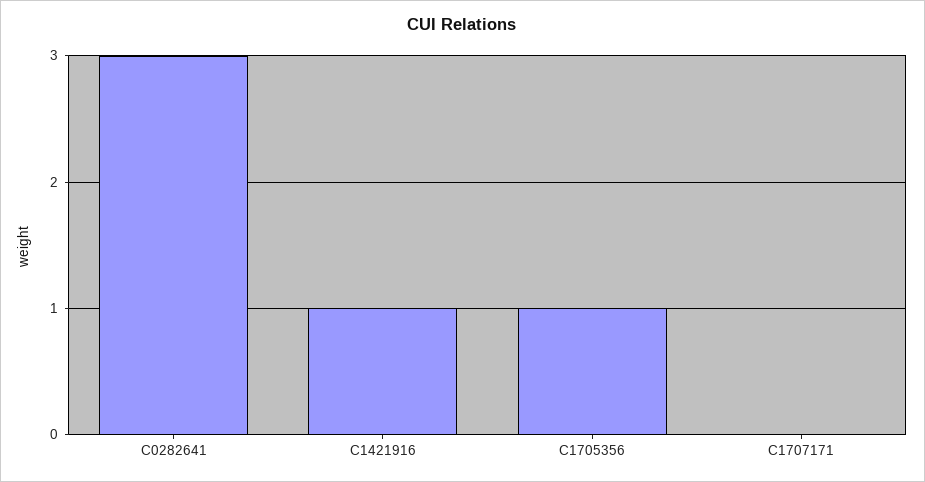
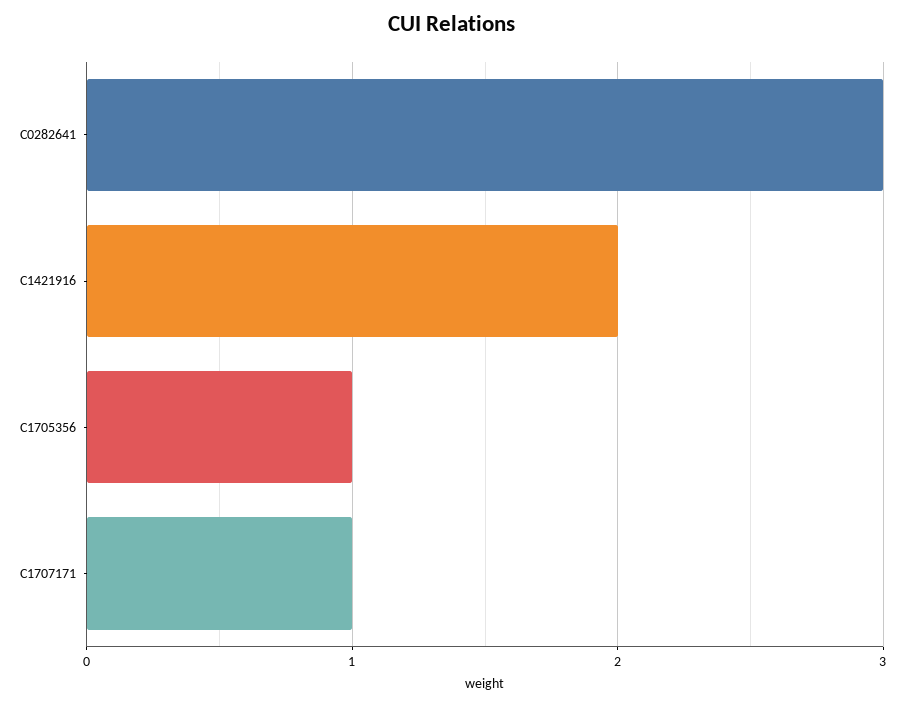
C1421916: 1 -> 2
C1707171: 0 -> 1

